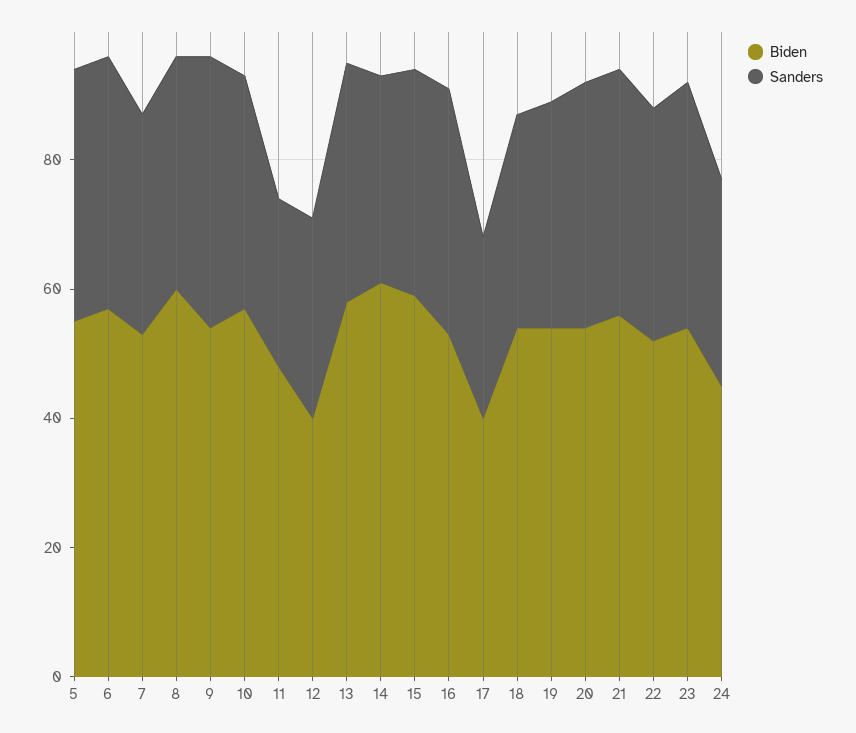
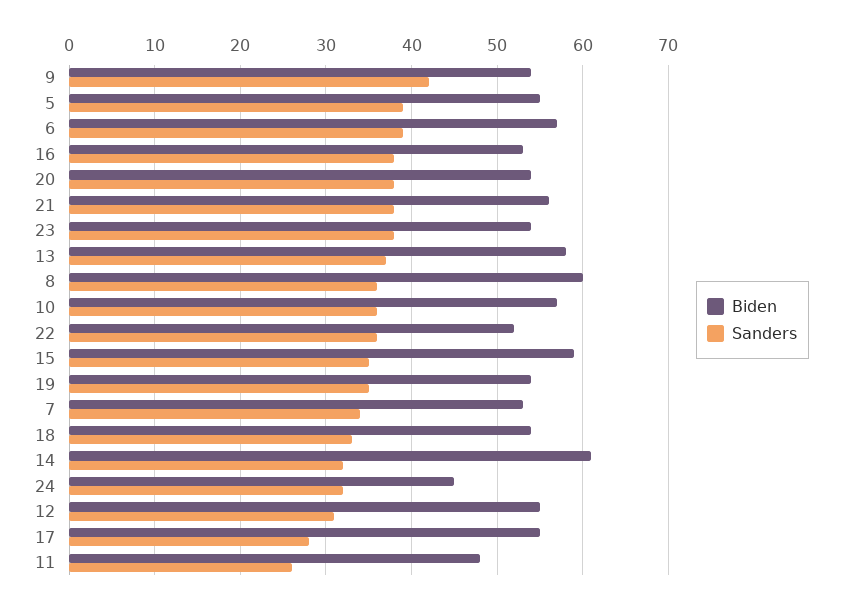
Biden, 12: 40 -> 55
Biden, 17: 40 -> 55

